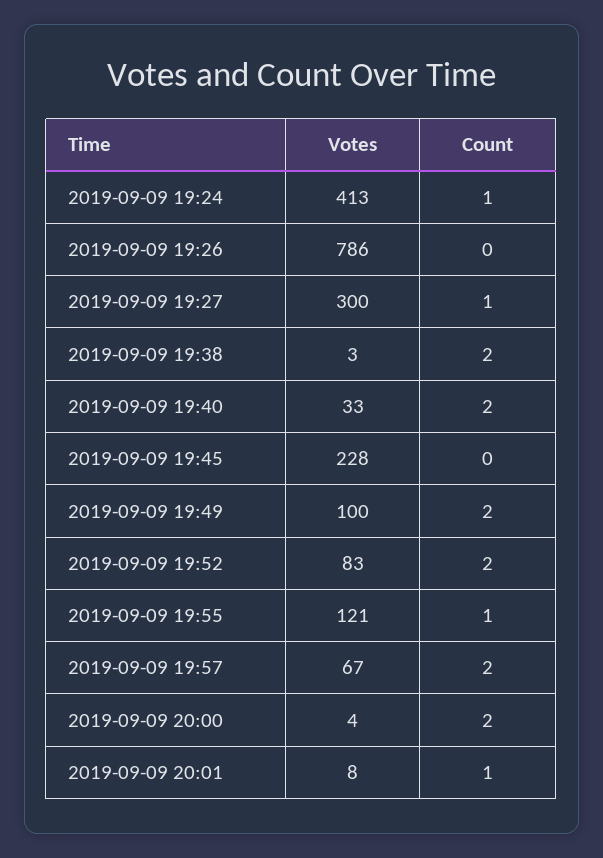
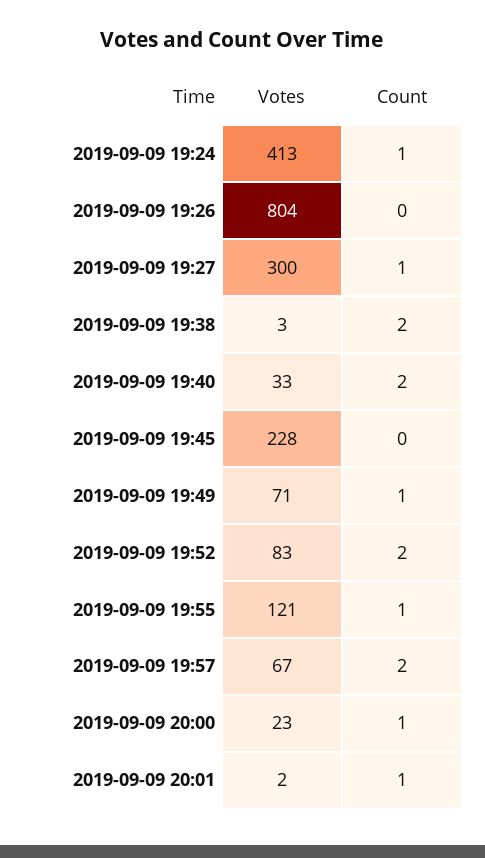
Votes, 2019-09-09 19:26: 786 -> 804
Votes, 2019-09-09 19:49: 100 -> 71
Count, 2019-09-09 19:49: 2 -> 1
Votes, 2019-09-09 20:00: 4 -> 23
Count, 2019-09-09 20:00: 2 -> 1
Votes, 2019-09-09 20:01: 8 -> 2

